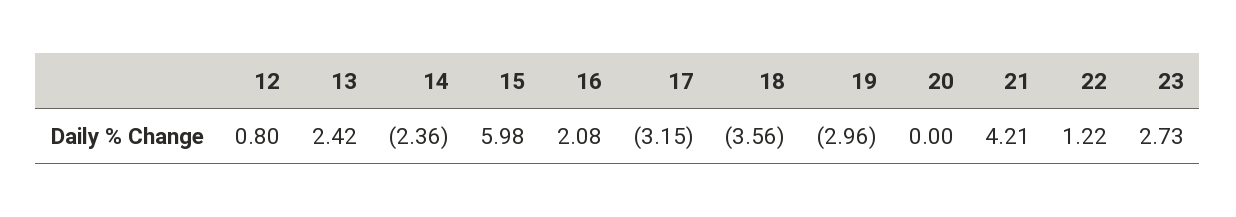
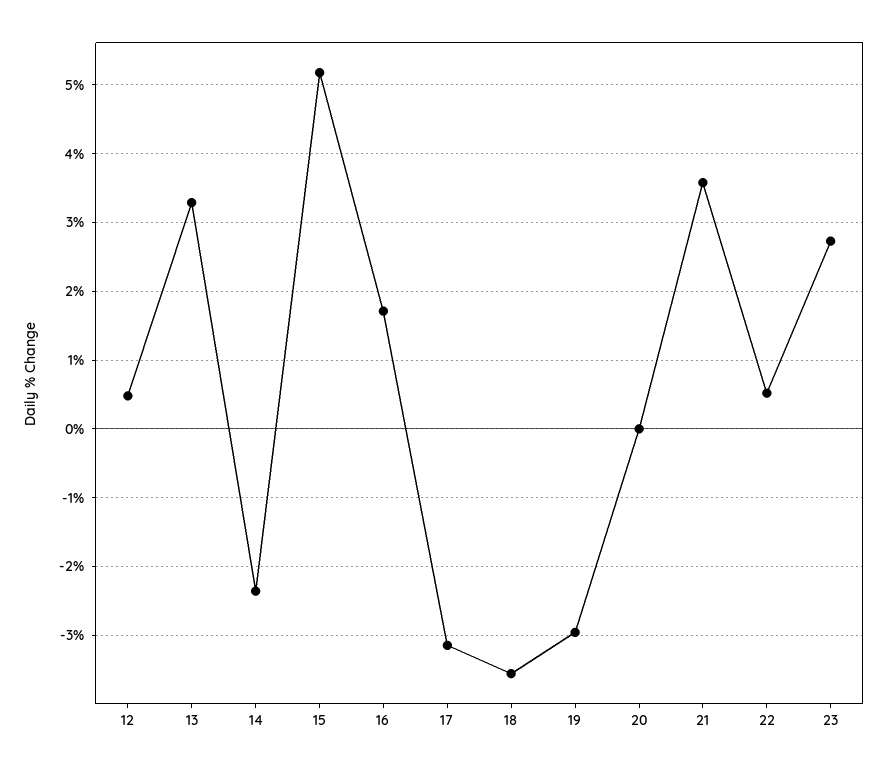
12: 0.8 -> 0.5
13: 2.42 -> 3.3
15: 5.98 -> 5.2
16: 2.08 -> 1.7
21: 4.21 -> 3.6
22: 1.22 -> 0.5

